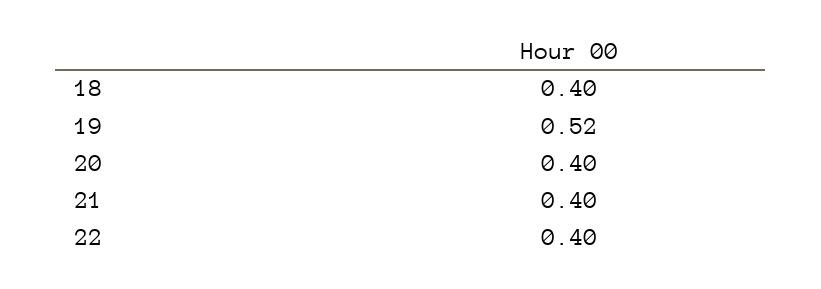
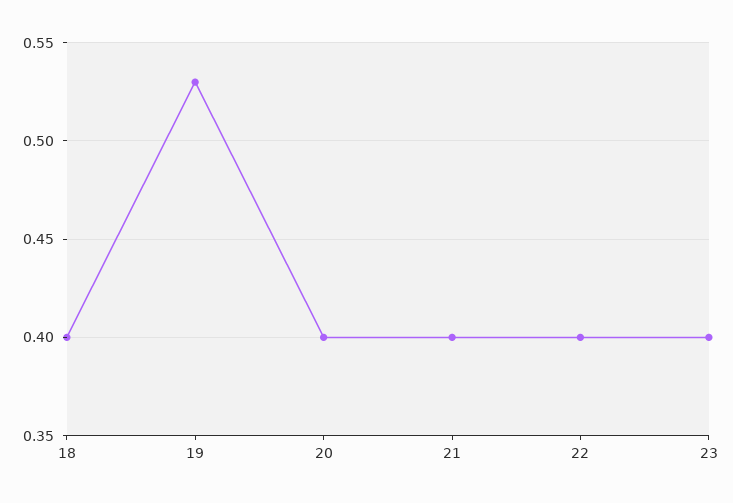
19: 0.52 -> 0.53
23: none -> 0.4

